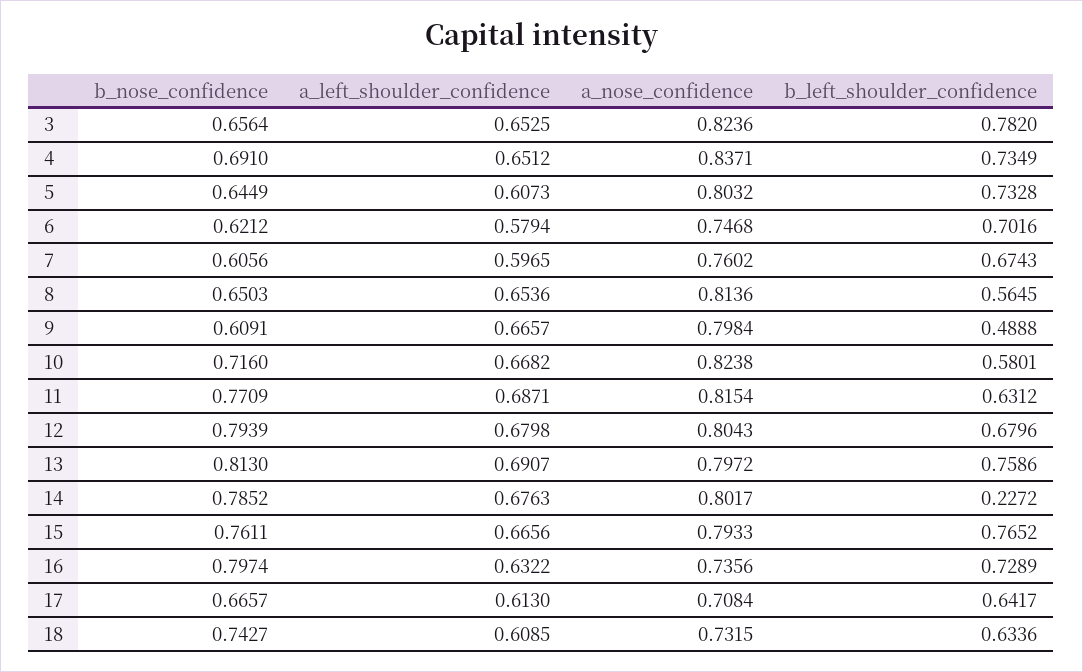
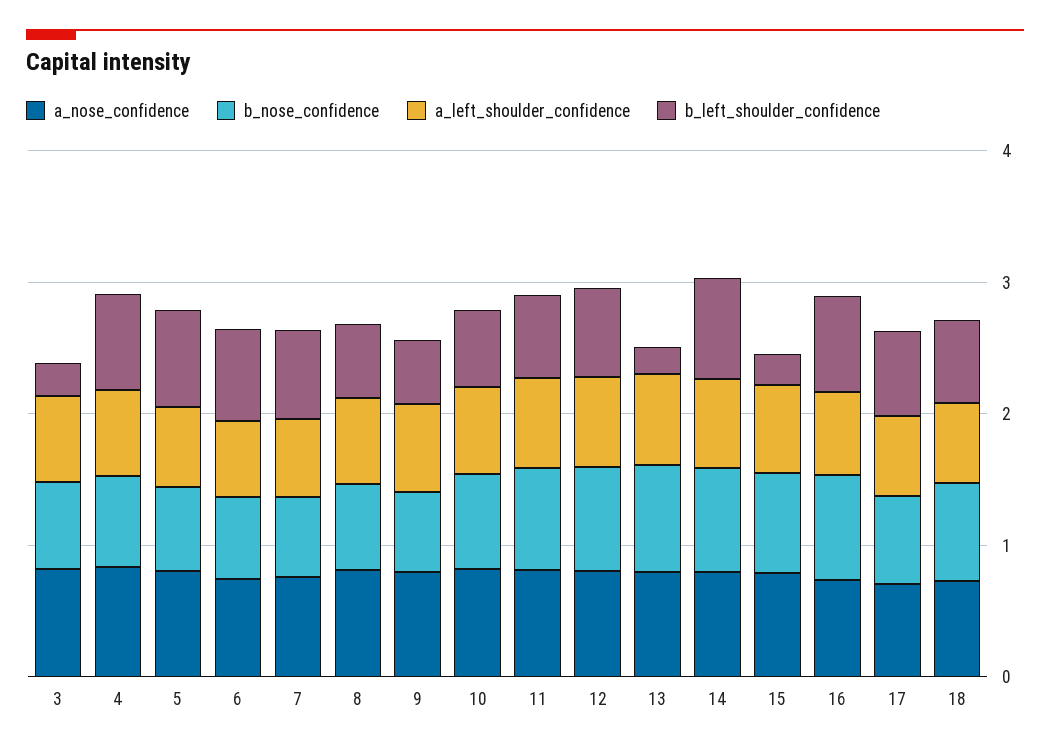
b_left_shoulder_confidence, 3: 0.782 -> 0.2
b_left_shoulder_confidence, 13: 0.7586 -> 0.2
b_left_shoulder_confidence, 14: 0.2272 -> 0.8
b_left_shoulder_confidence, 15: 0.7652 -> 0.2

